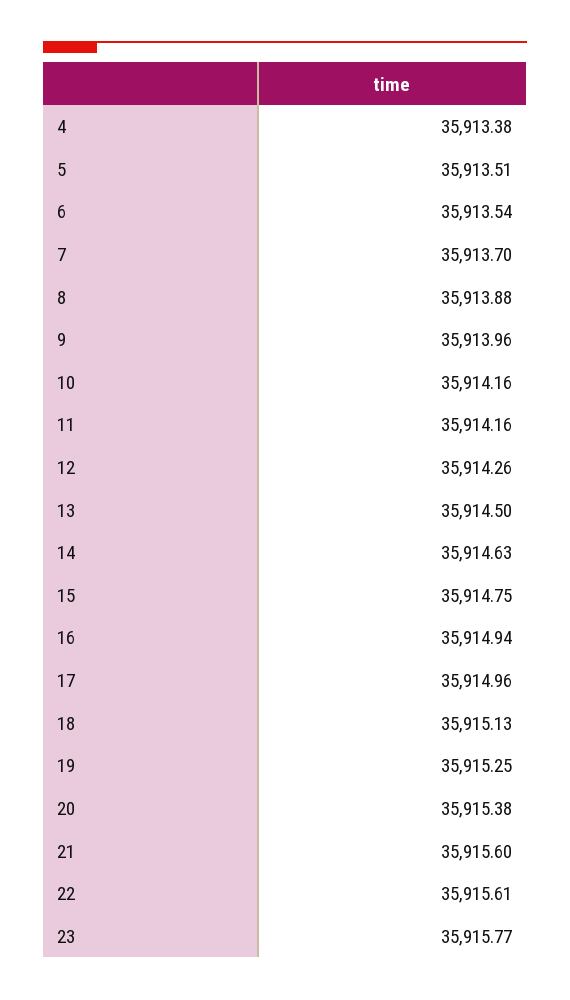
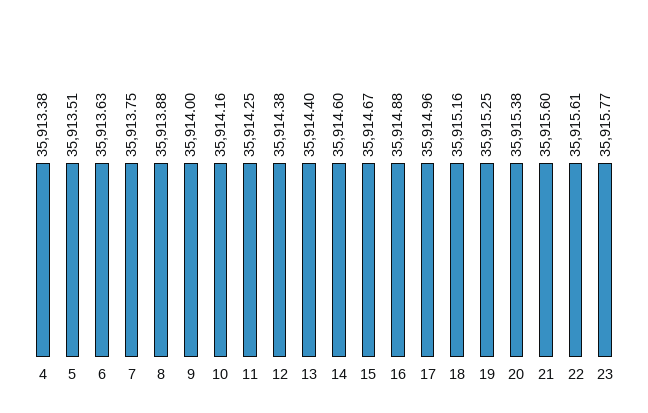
6: 35913.54 -> 35913.63
7: 35913.7 -> 35913.75
9: 35913.96 -> 35914
11: 35914.16 -> 35914.25
12: 35914.26 -> 35914.38
13: 35914.5 -> 35914.4
14: 35914.63 -> 35914.6
15: 35914.75 -> 35914.67
16: 35914.94 -> 35914.88
18: 35915.13 -> 35915.16

